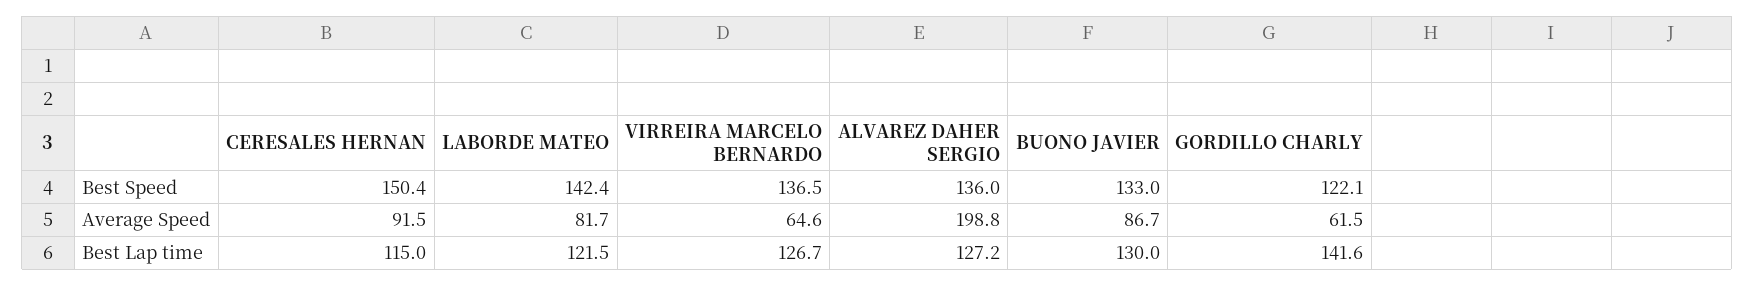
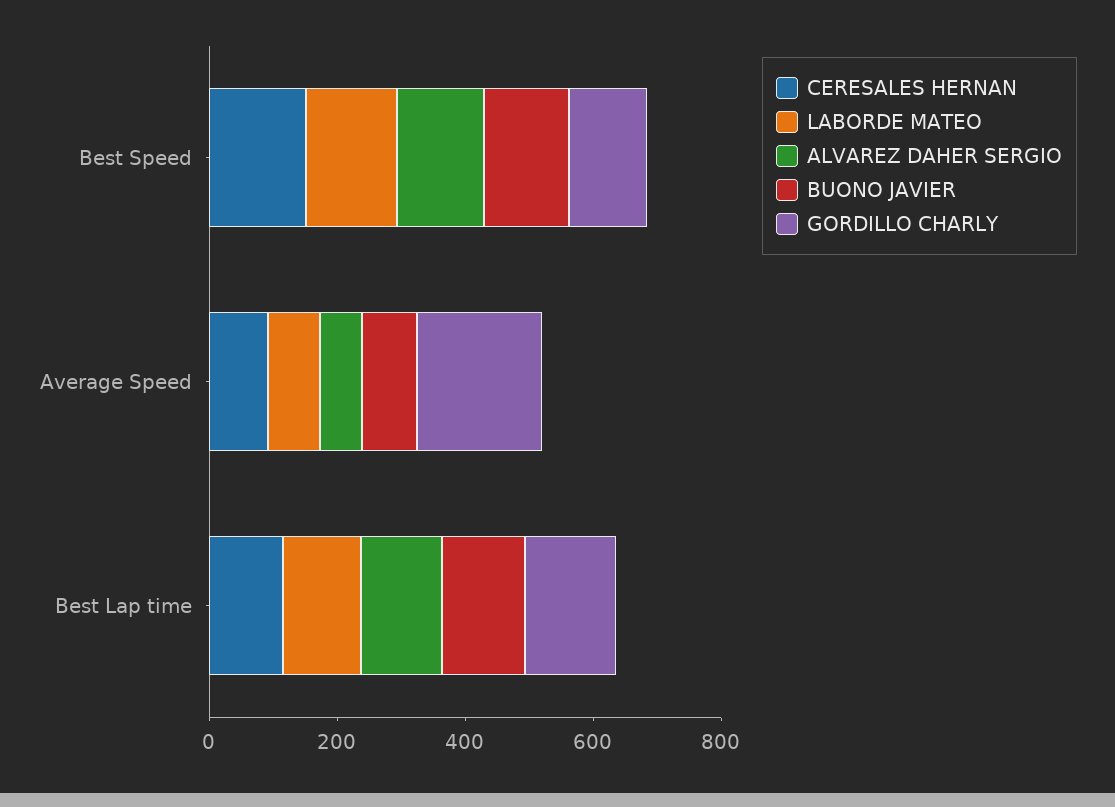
VIRREIRA MARCELO BERNARDO, Best Speed: 136.5 -> none
VIRREIRA MARCELO BERNARDO, Average Speed: 64.6 -> none
ALVAREZ DAHER SERGIO, Average Speed: 198.8 -> 50
GORDILLO CHARLY, Average Speed: 61.5 -> 200
VIRREIRA MARCELO BERNARDO, Best Lap time: 126.7 -> none

